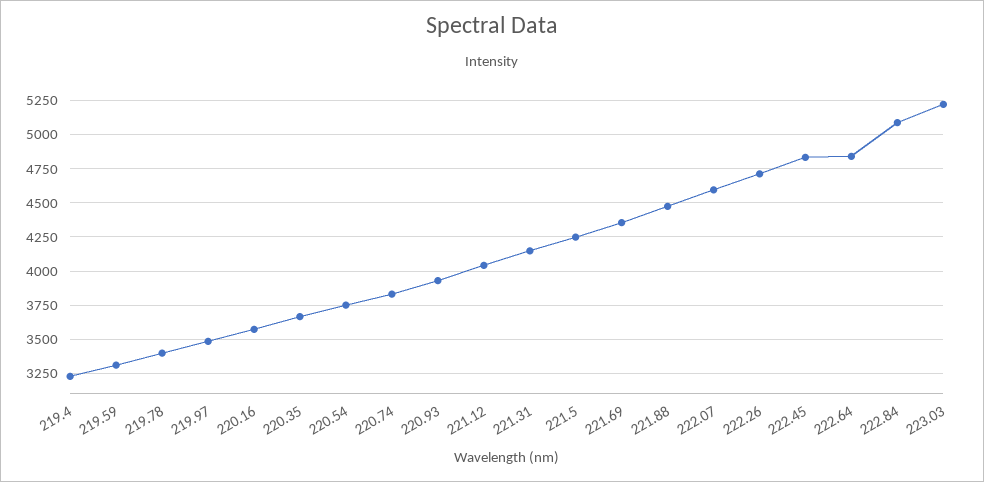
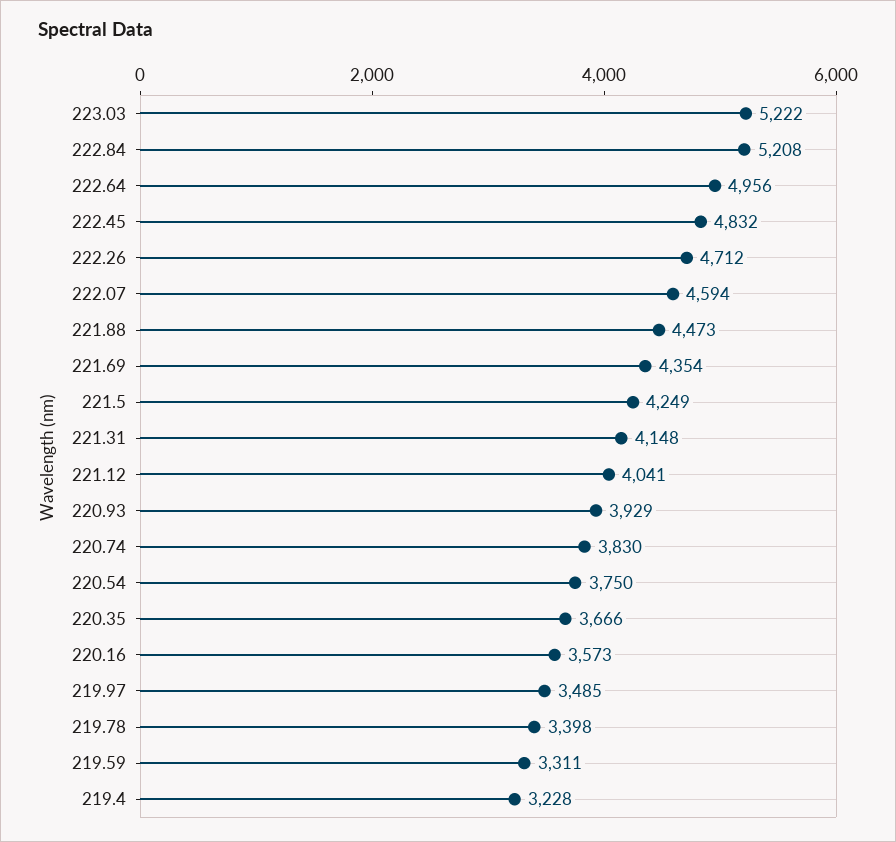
222.64: 4850 -> 4956
222.84: 5100 -> 5208

